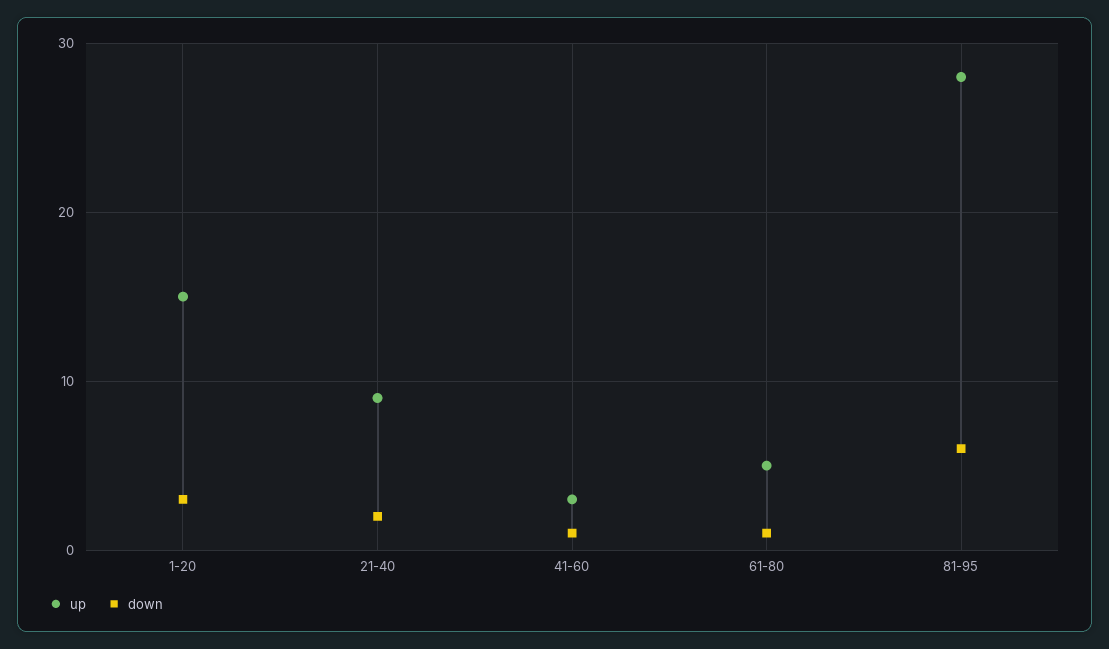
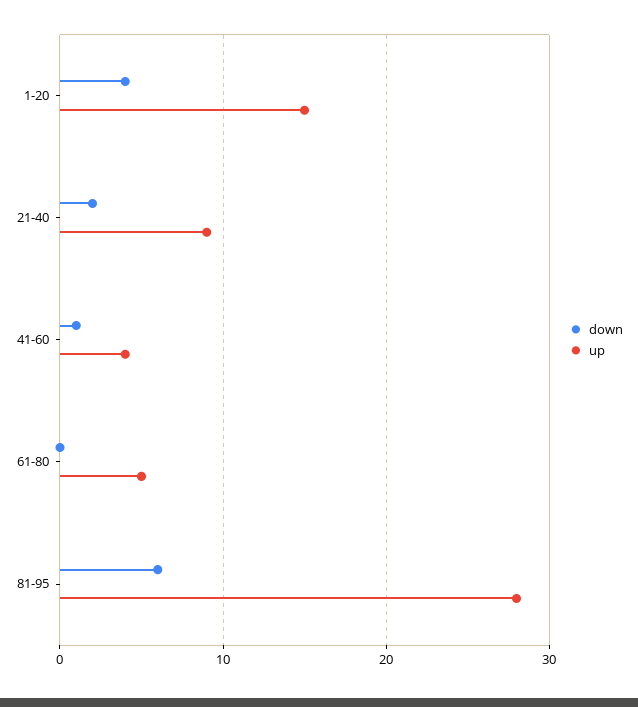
down, 1-20: 3 -> 4
up, 41-60: 3 -> 4
down, 61-80: 1 -> 0

